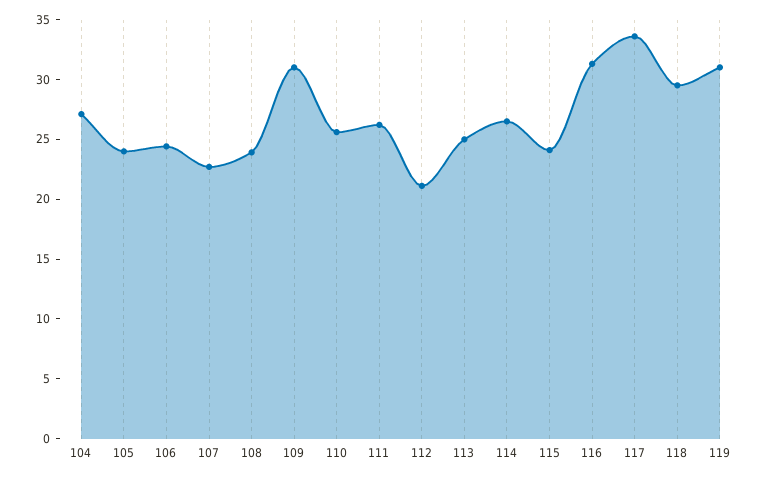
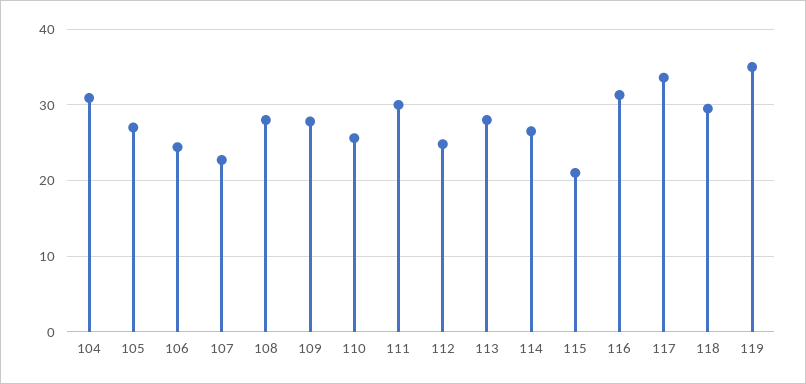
104: 27 -> 31
105: 24 -> 27
108: 24 -> 28
109: 31 -> 28
111: 26 -> 30
112: 21 -> 25
113: 25 -> 28
115: 24 -> 21
119: 31 -> 35

